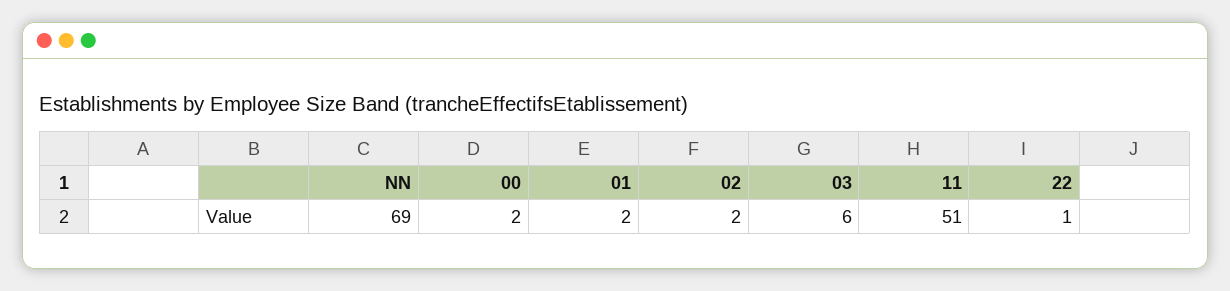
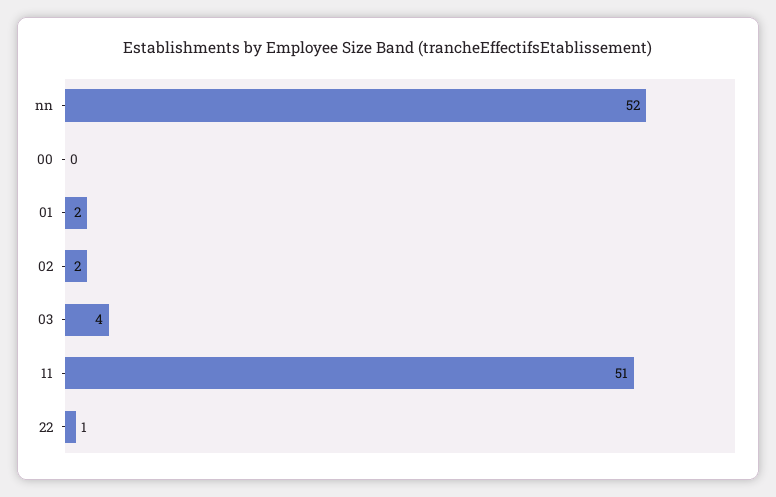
NN: 69 -> 52
00: 2 -> 0
03: 6 -> 4

